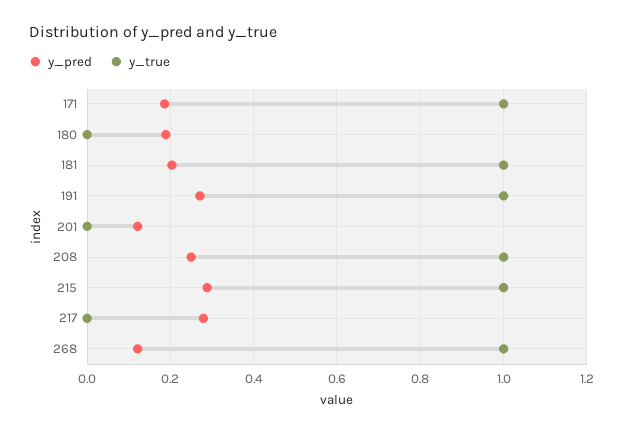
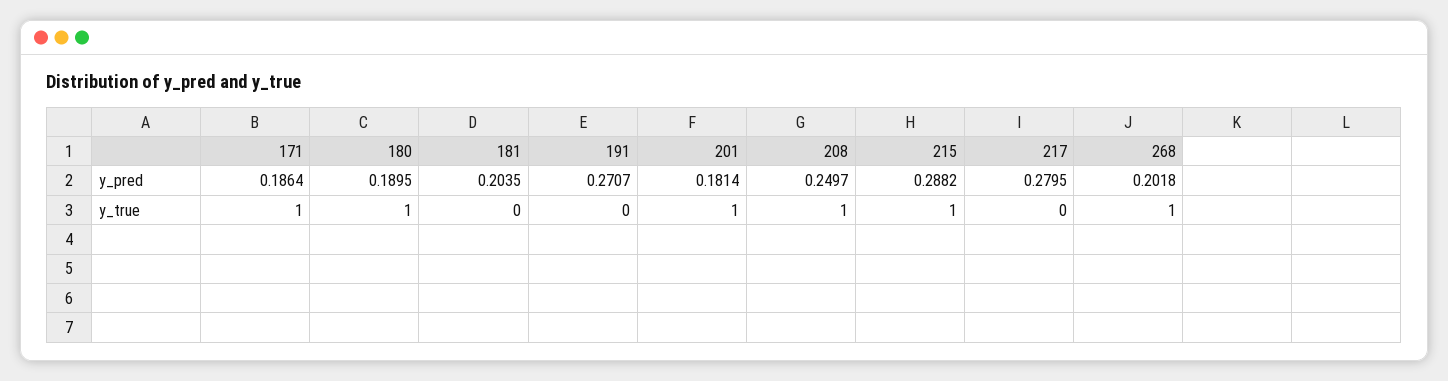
y_true, 180: 0 -> 1
y_true, 181: 1 -> 0
y_true, 191: 1 -> 0
y_pred, 201: 0.12 -> 0.1814
y_true, 201: 0 -> 1
y_pred, 268: 0.12 -> 0.2018

